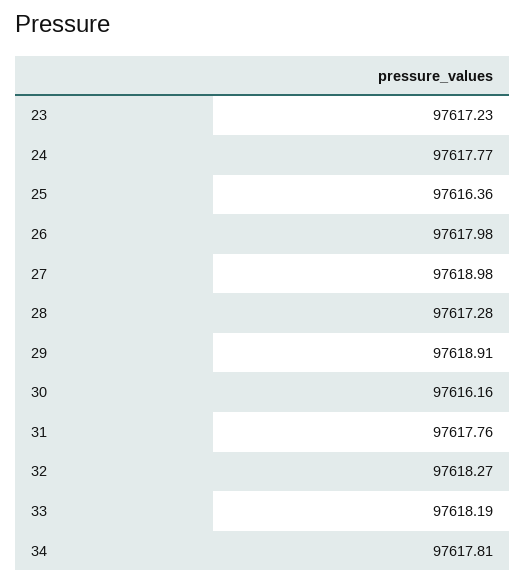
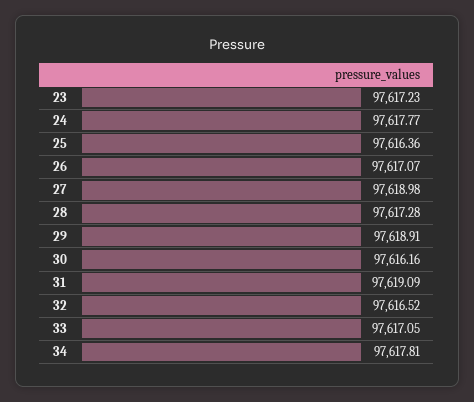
26: 97617.98 -> 97617.07
31: 97617.76 -> 97619.09
32: 97618.27 -> 97616.52
33: 97618.19 -> 97617.05

